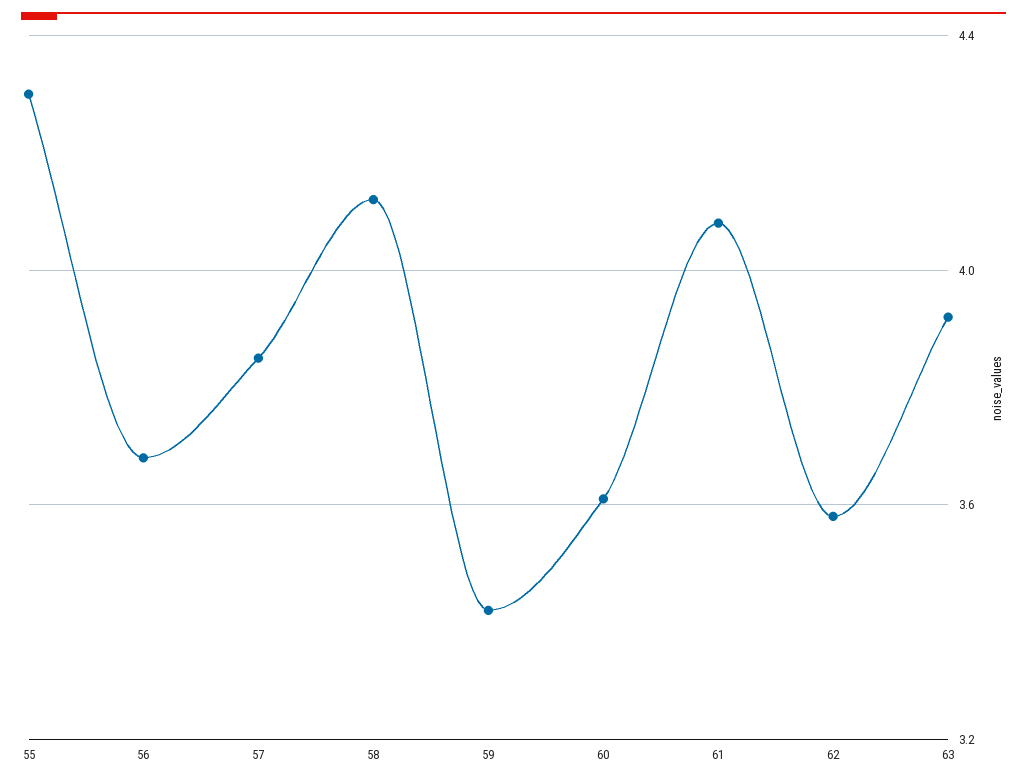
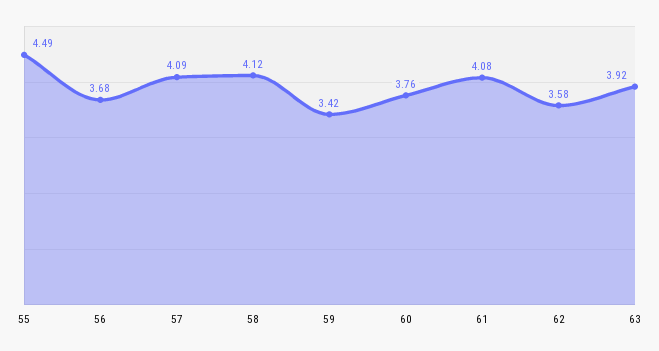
55: 4.3 -> 4.49
57: 3.85 -> 4.09
60: 3.6 -> 3.76

